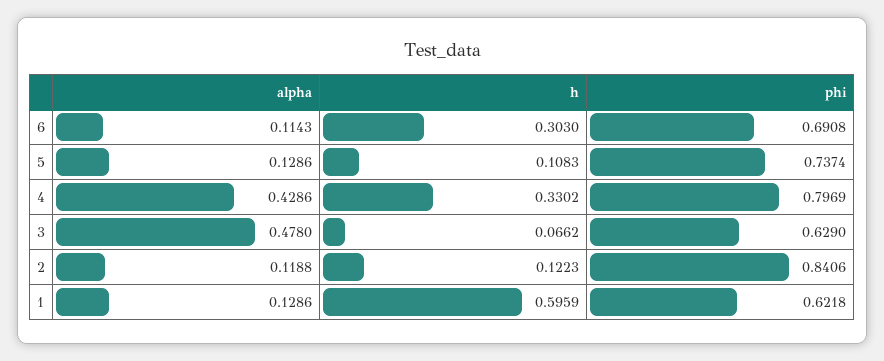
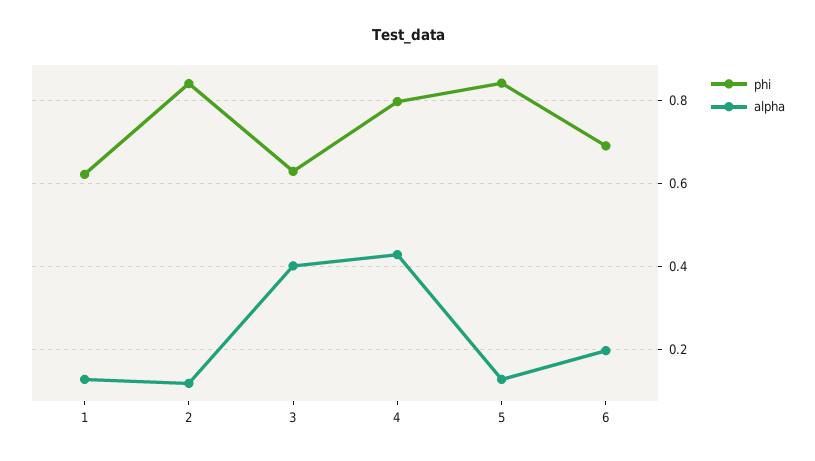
alpha, 6: 0.1143 -> 0.2
h, 6: 0.303 -> none
h, 5: 0.1083 -> none
phi, 5: 0.7374 -> 0.84
h, 4: 0.3302 -> none
alpha, 3: 0.478 -> 0.4
h, 3: 0.0662 -> none
h, 2: 0.1223 -> none
h, 1: 0.5959 -> none

